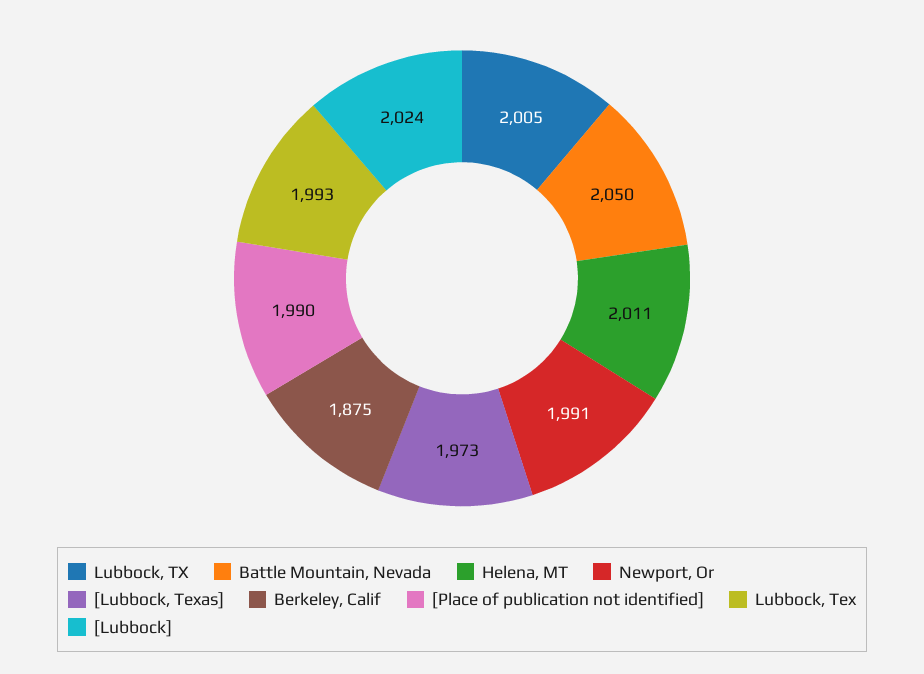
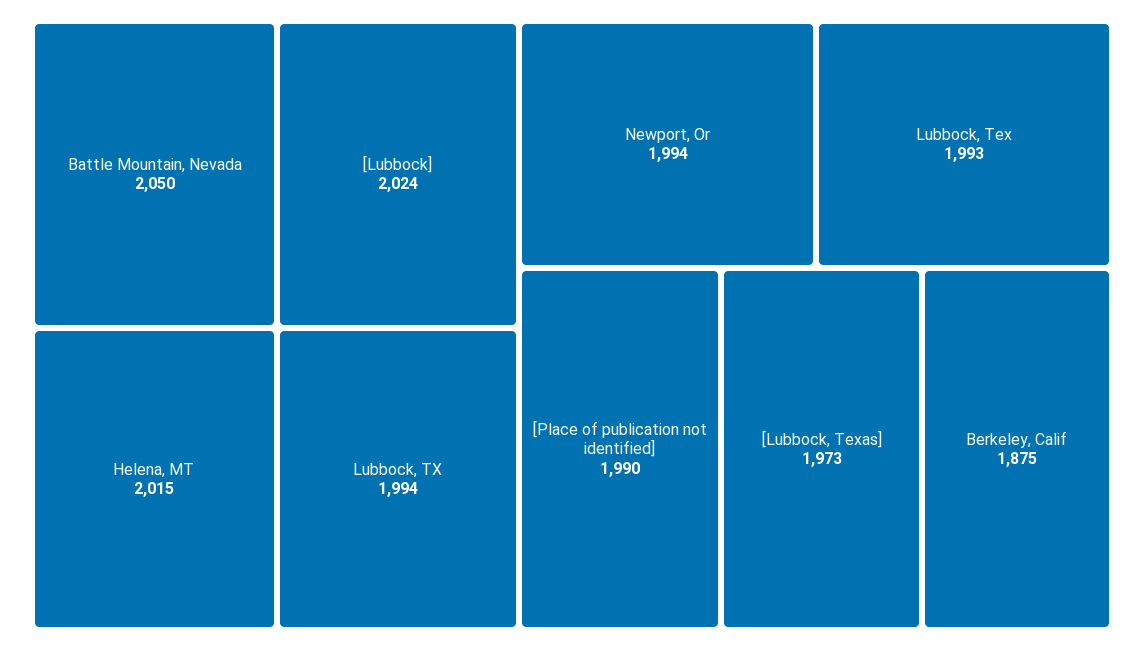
Lubbock, TX: 2005 -> 1994
Helena, MT: 2011 -> 2015
Newport, Or: 1991 -> 1994

